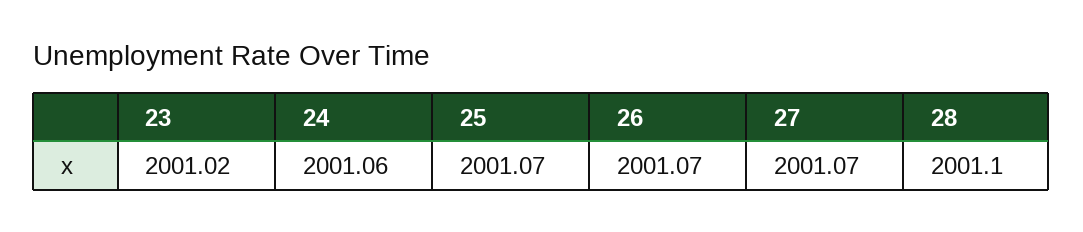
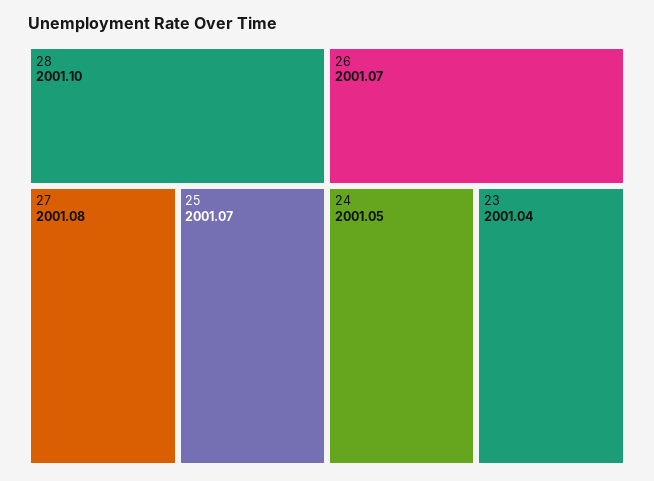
23: 2001.02 -> 2001.04
24: 2001.06 -> 2001.05
27: 2001.07 -> 2001.08

